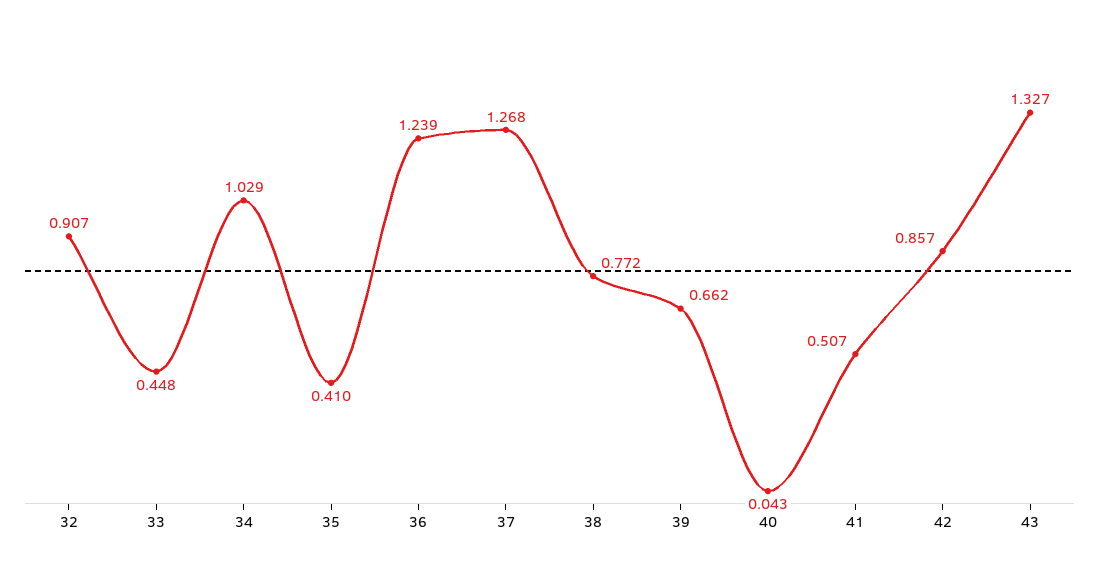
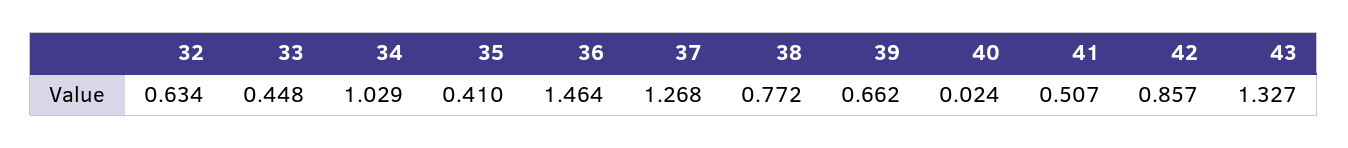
32: 0.907 -> 0.634
36: 1.239 -> 1.464
40: 0.043 -> 0.024

